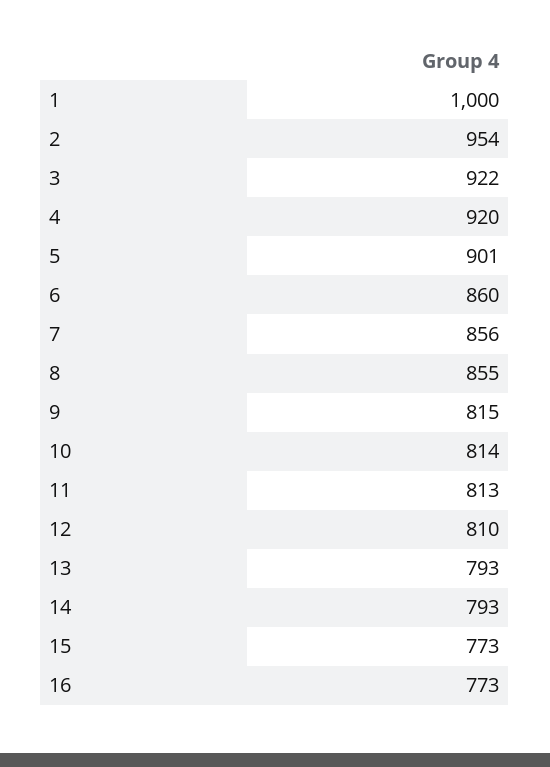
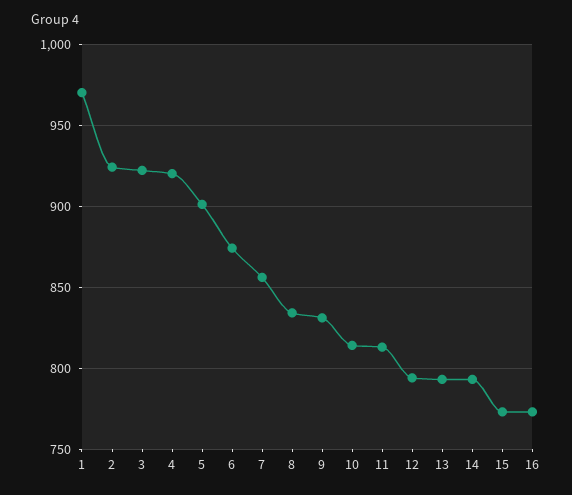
1: 1000 -> 970
2: 954 -> 925
6: 860 -> 875
8: 855 -> 835
9: 815 -> 830
12: 810 -> 795

